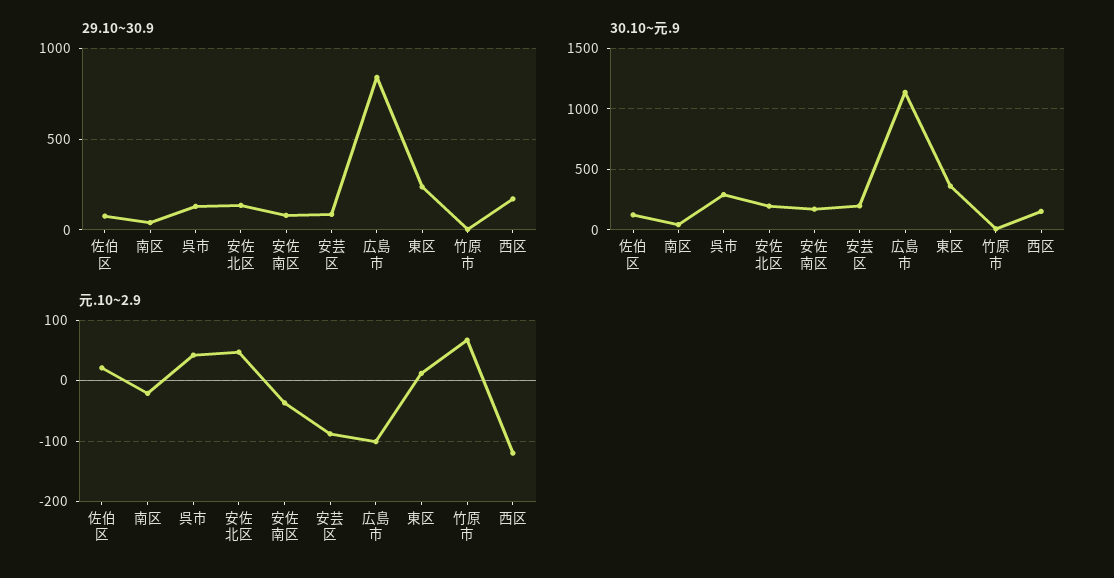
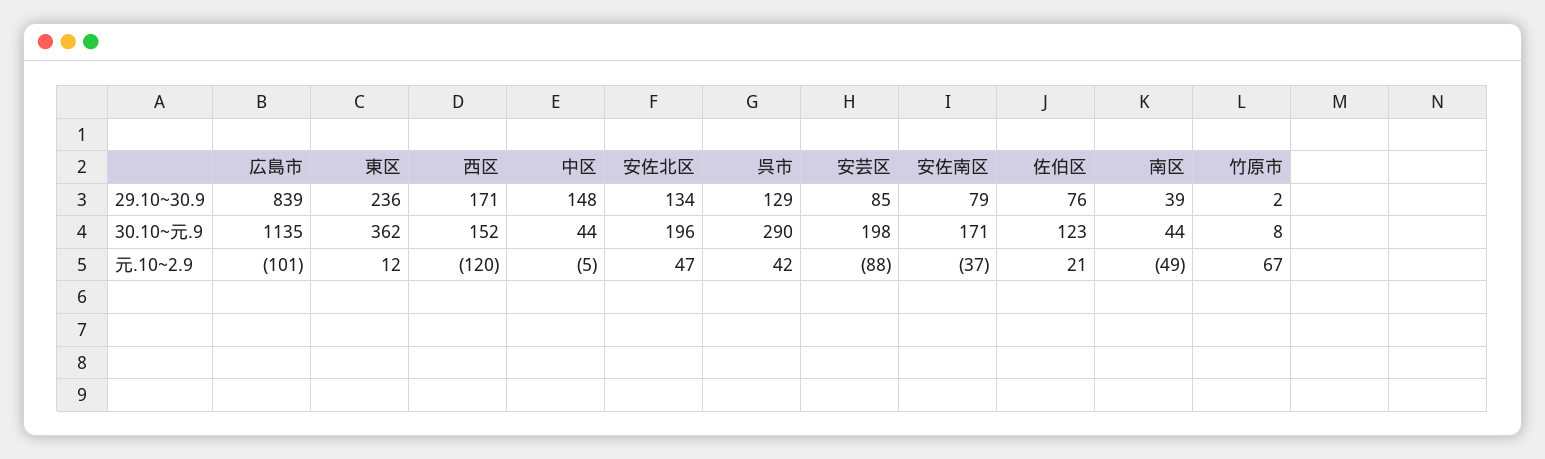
元.10~2.9, 南区: -20 -> -49
29.10~30.9, 中区: none -> 148
30.10~元.9, 中区: none -> 44
元.10~2.9, 中区: none -> -5

